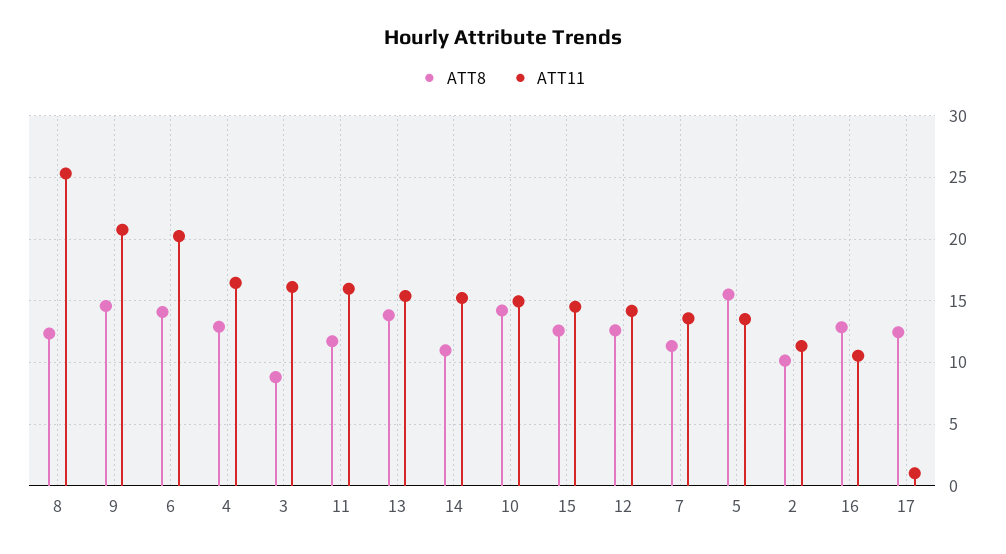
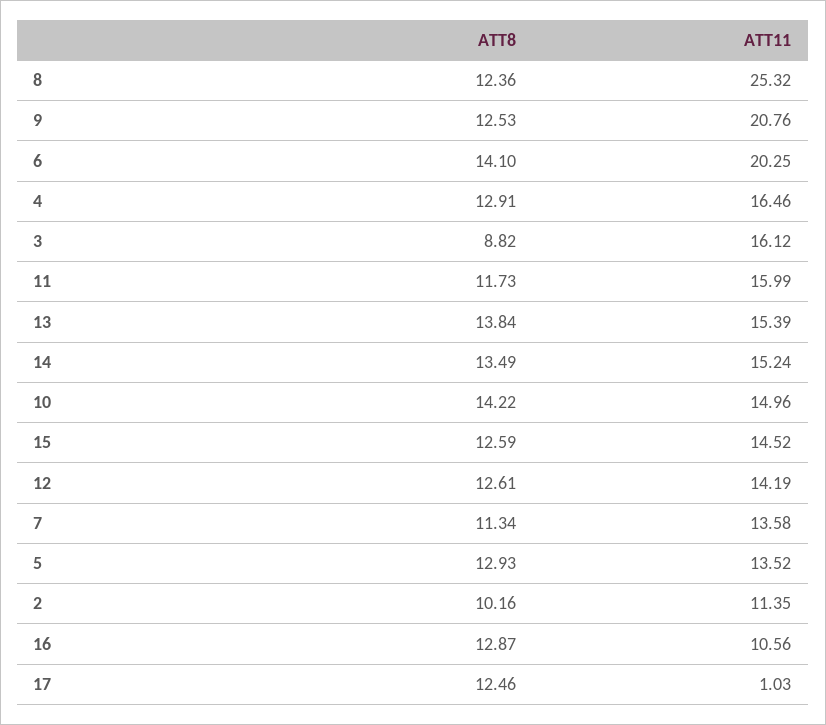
ATT8, 9: 14.5 -> 12.53
ATT8, 14: 11 -> 13.49
ATT8, 5: 15.5 -> 12.93

